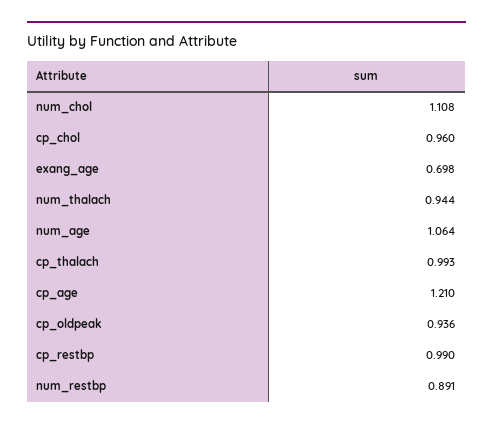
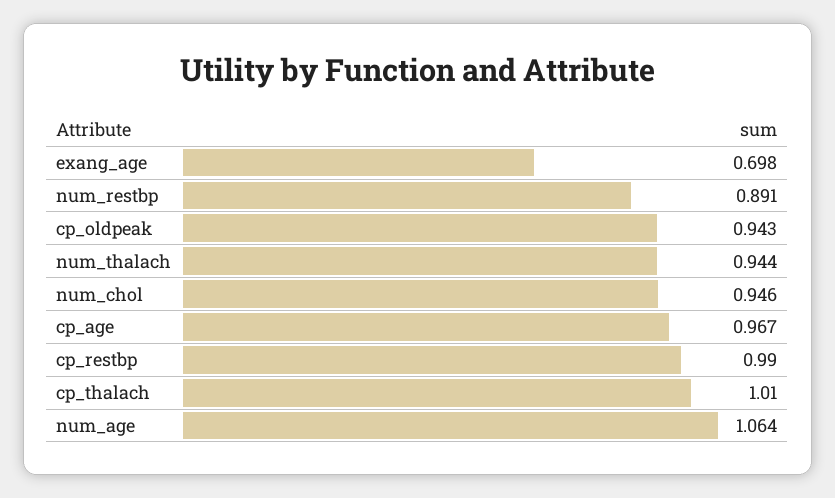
num_chol: 1.108 -> 0.946
cp_chol: 0.96 -> none
cp_thalach: 0.993 -> 1.01
cp_age: 1.21 -> 0.967
cp_oldpeak: 0.936 -> 0.943

